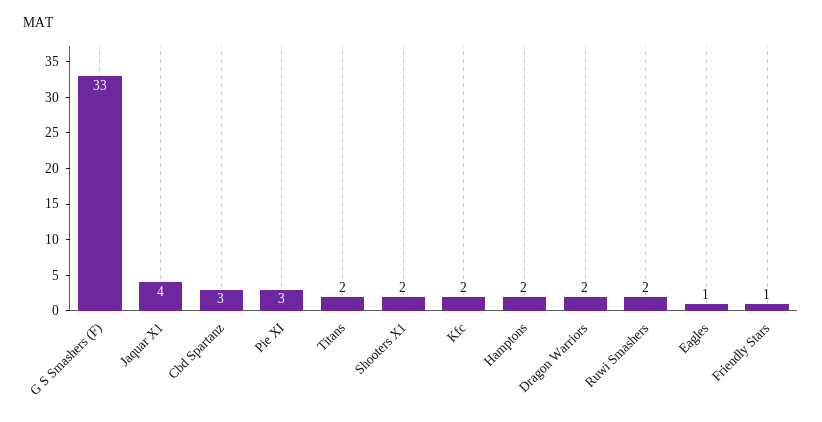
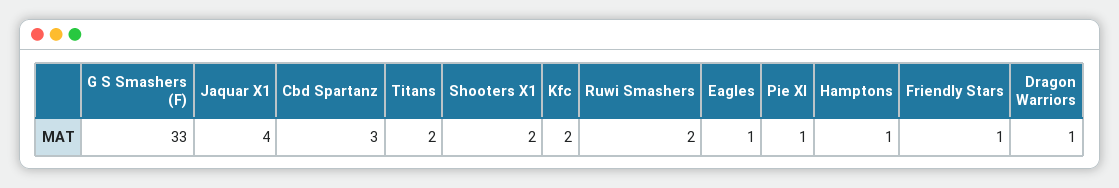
Pie XI: 3 -> 1
Hamptons: 2 -> 1
Dragon Warriors: 2 -> 1

